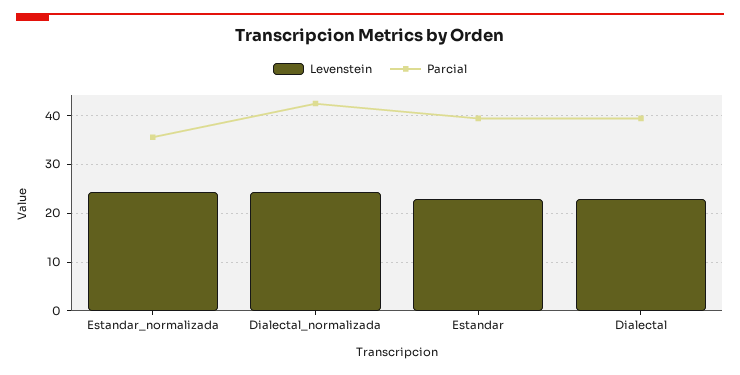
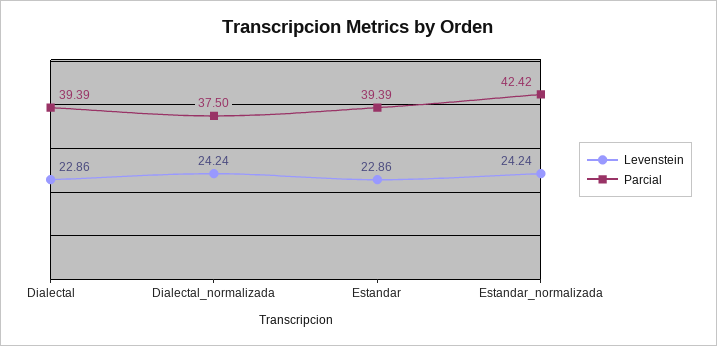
Parcial, Estandar_normalizada: 36 -> 42.42
Parcial, Dialectal_normalizada: 42 -> 37.5

